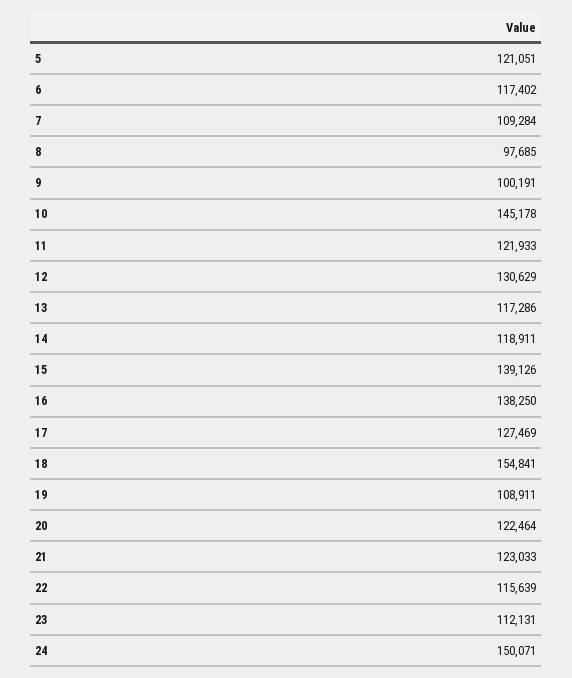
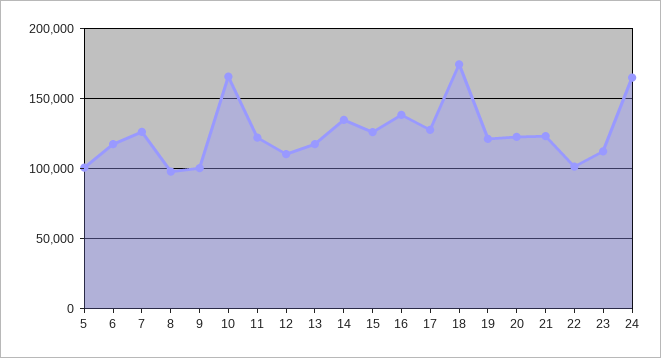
5: 121051 -> 100000
7: 109284 -> 125000
10: 145178 -> 165000
12: 130629 -> 110000
14: 118911 -> 135000
15: 139126 -> 125000
18: 154841 -> 175000
19: 108911 -> 120000
22: 115639 -> 100000
24: 150071 -> 165000

